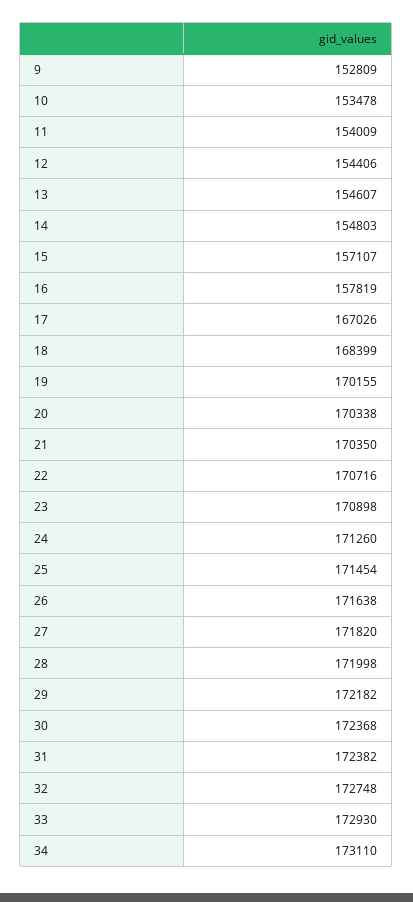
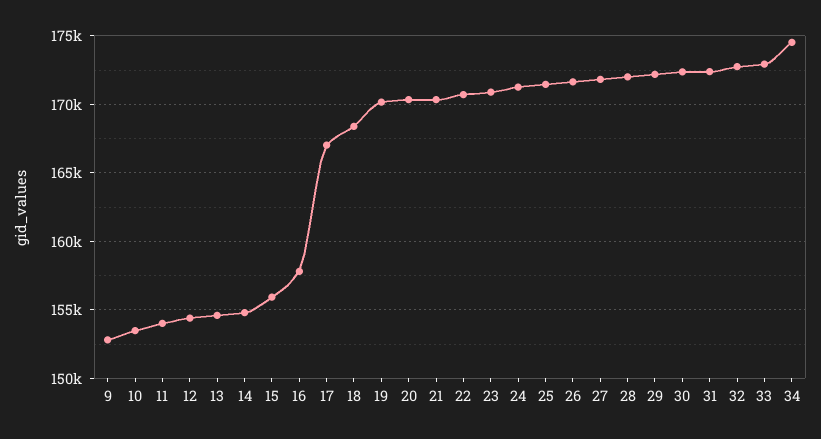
15: 157107 -> 156000
34: 173110 -> 174500

